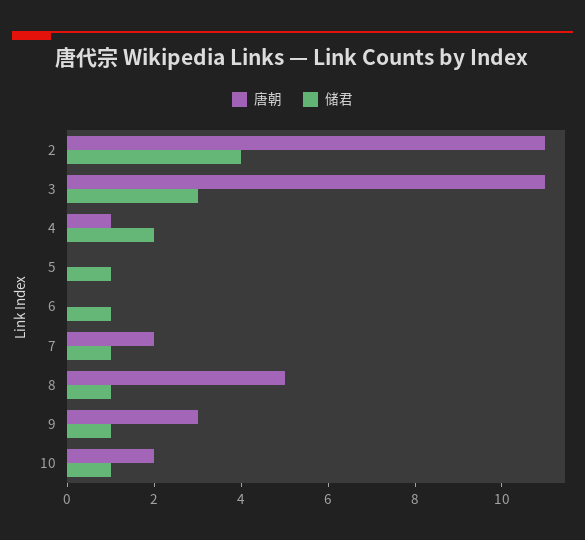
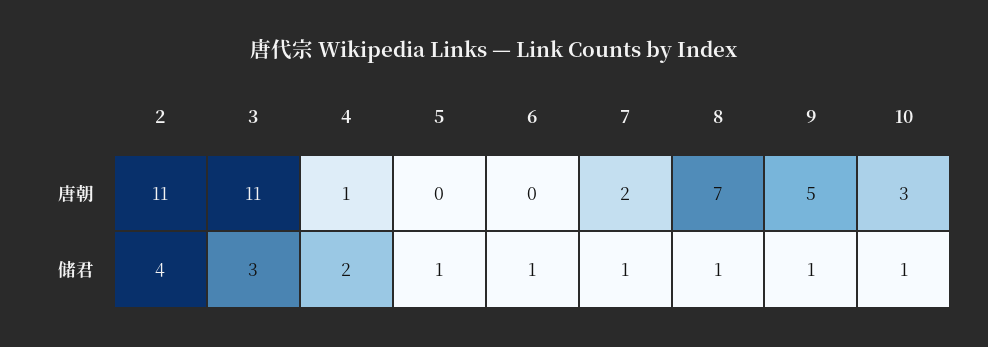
唐朝, 8: 5 -> 7
唐朝, 9: 3 -> 5
唐朝, 10: 2 -> 3

